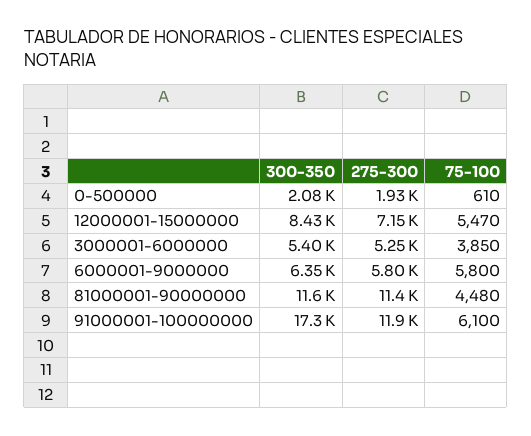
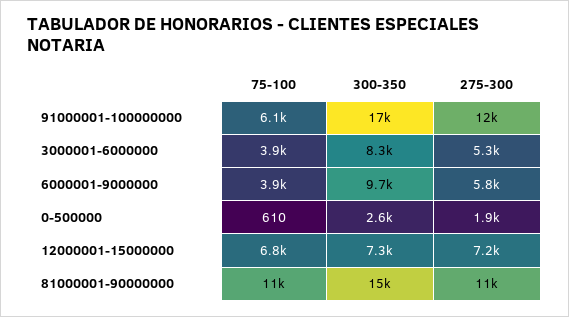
300-350, 0-500000: 2080 -> 2600
300-350, 12000001-15000000: 8430 -> 7300
75-100, 12000001-15000000: 5470 -> 6800
300-350, 3000001-6000000: 5400 -> 8300
300-350, 6000001-9000000: 6350 -> 9700
75-100, 6000001-9000000: 5800 -> 3900
300-350, 81000001-90000000: 11600 -> 15000
75-100, 81000001-90000000: 4480 -> 11000

